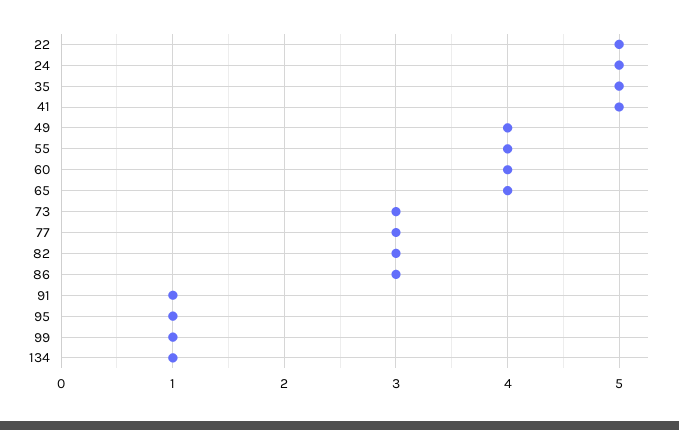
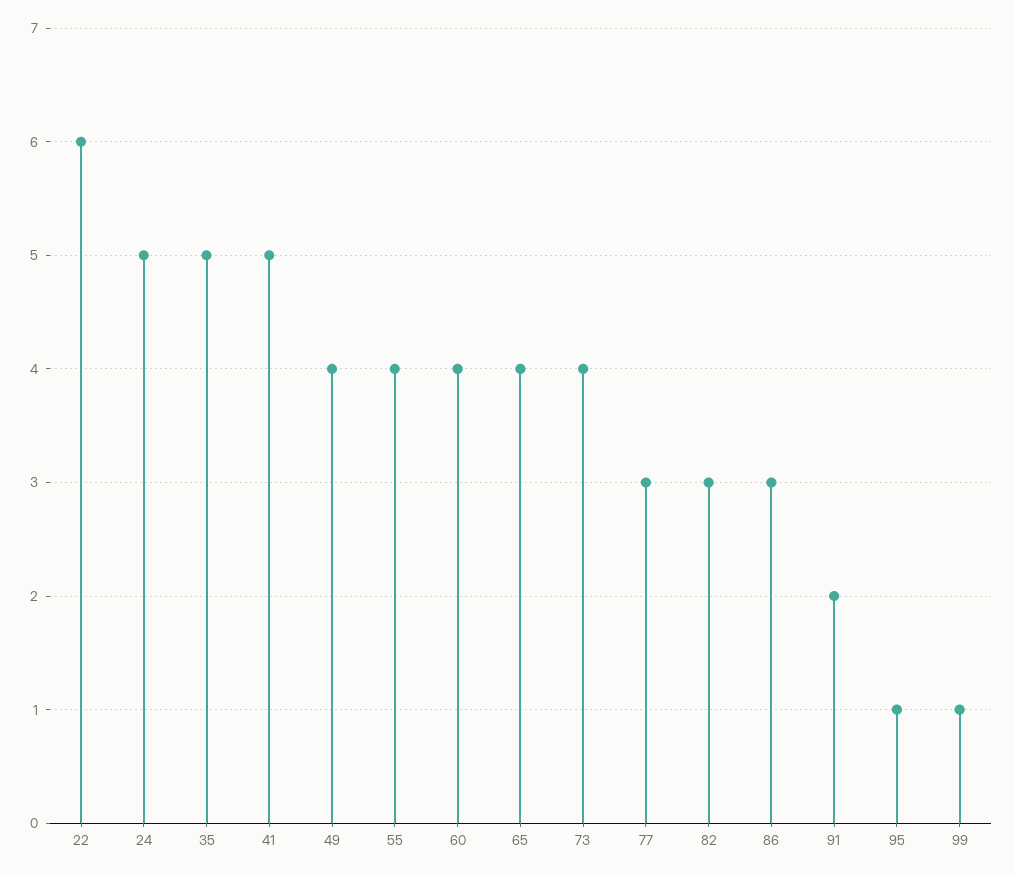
22: 5 -> 6
73: 3 -> 4
91: 1 -> 2
134: 1 -> none

